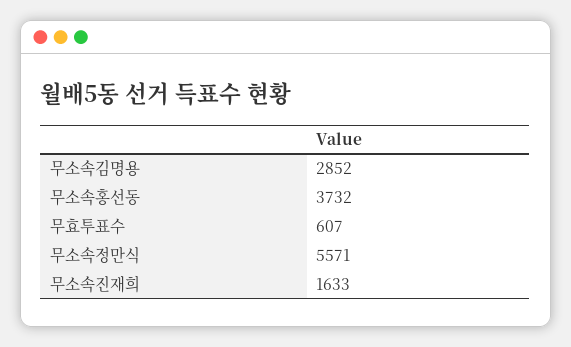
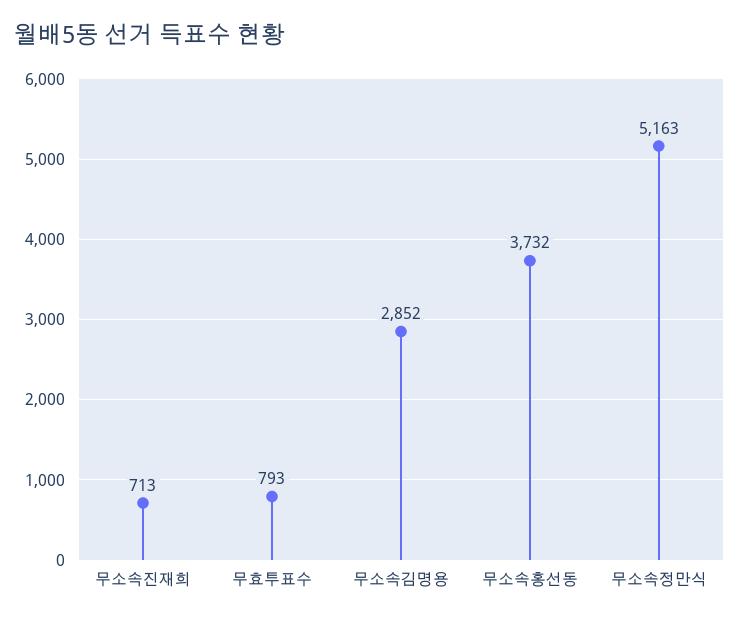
무효투표수: 607 -> 793
무소속정만식: 5571 -> 5163
무소속진재희: 1633 -> 713

